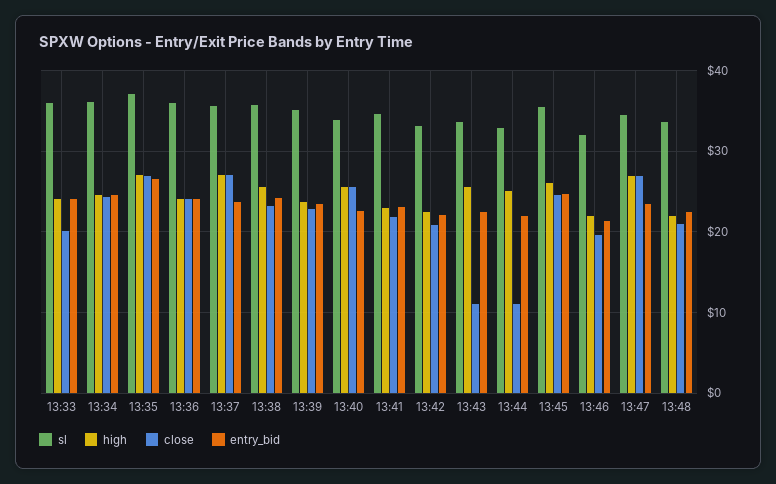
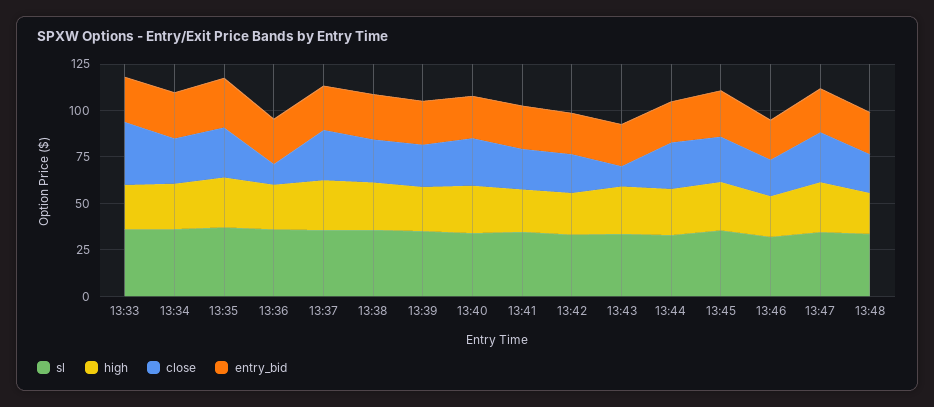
close, 13:33: 20 -> 35
close, 13:36: 24 -> 10
close, 13:44: 11 -> 25

